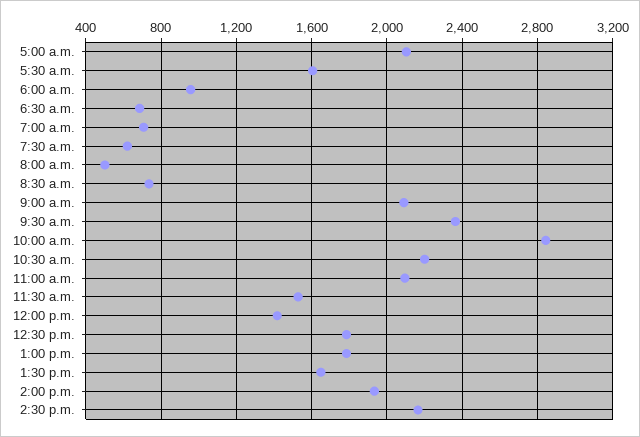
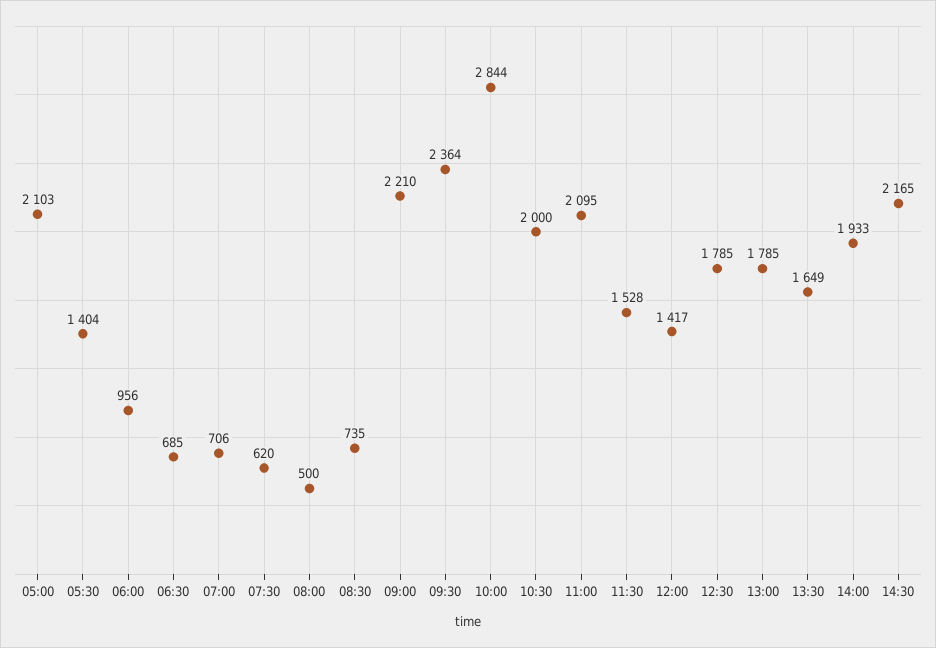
5:30 a.m.: 1600 -> 1404
9:00 a.m.: 2100 -> 2210
10:30 a.m.: 2200 -> 2000

